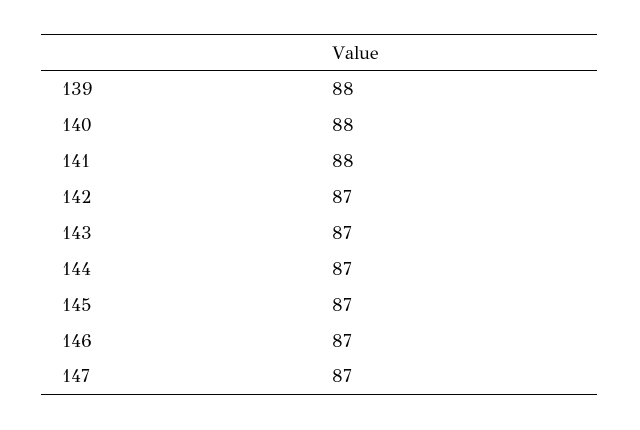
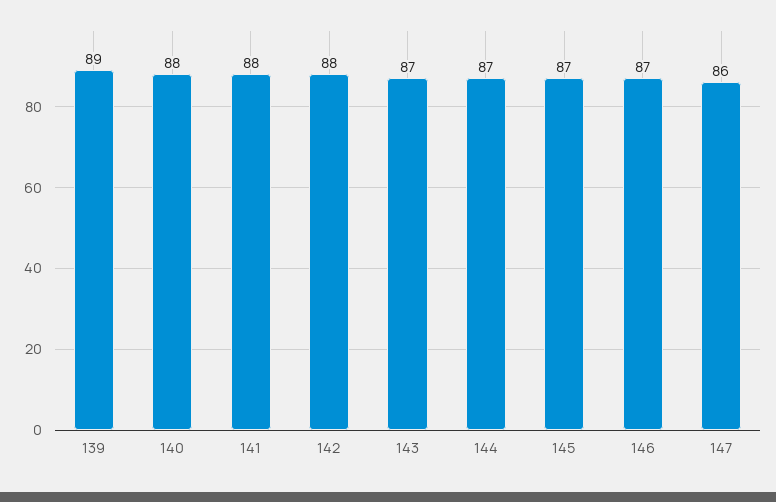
139: 88 -> 89
142: 87 -> 88
147: 87 -> 86

